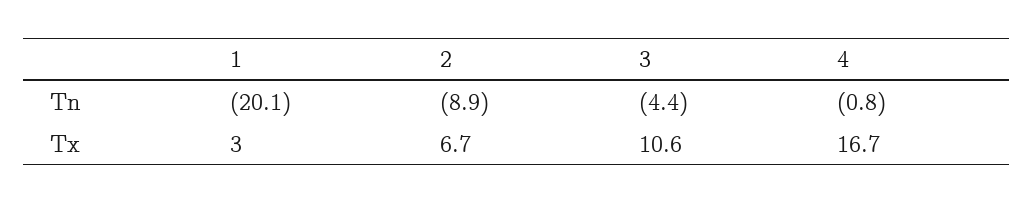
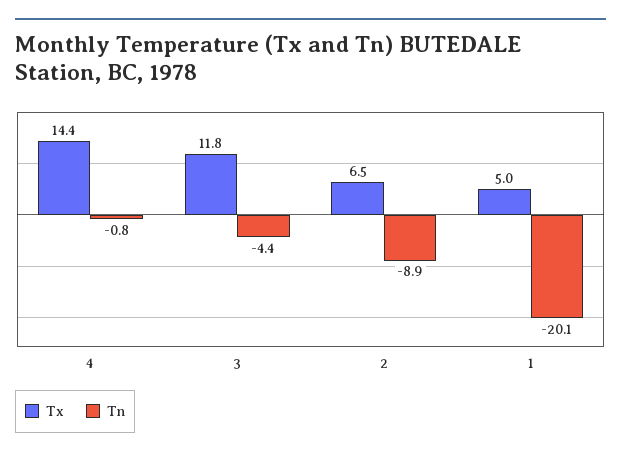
Tx, 1: 3 -> 5
Tx, 2: 6.7 -> 6.5
Tx, 3: 10.6 -> 11.8
Tx, 4: 16.7 -> 14.4

